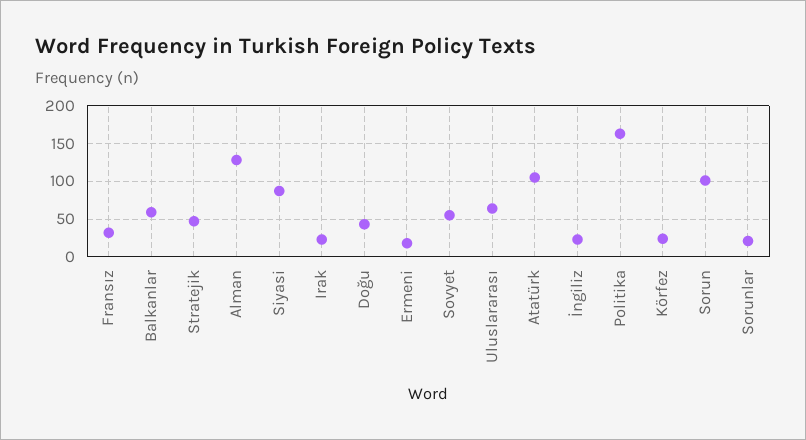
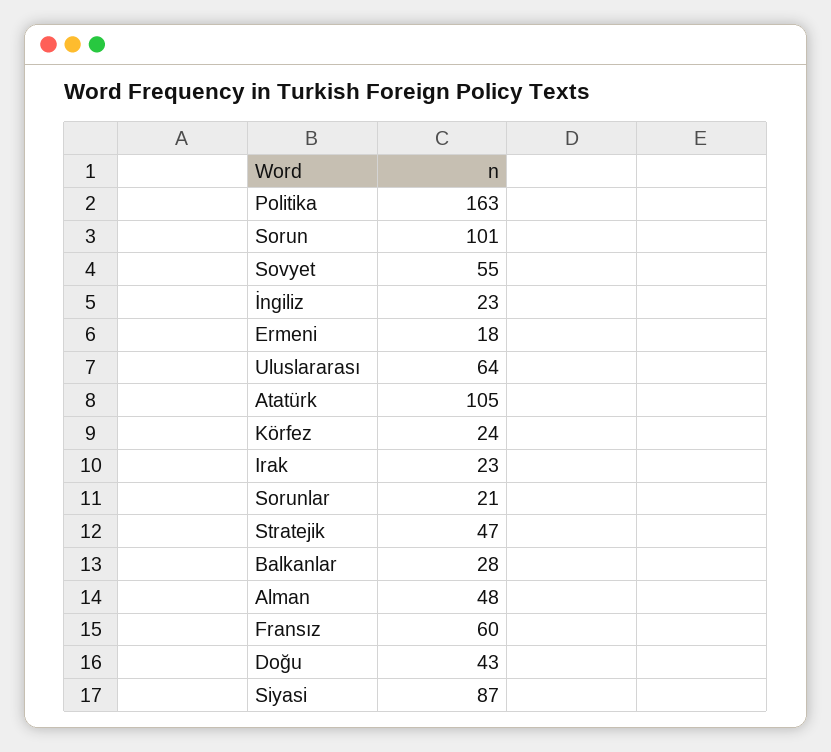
Fransız: 30 -> 60
Balkanlar: 60 -> 28
Alman: 130 -> 48

